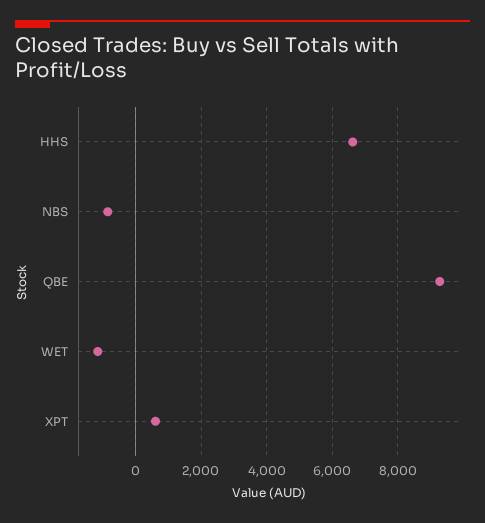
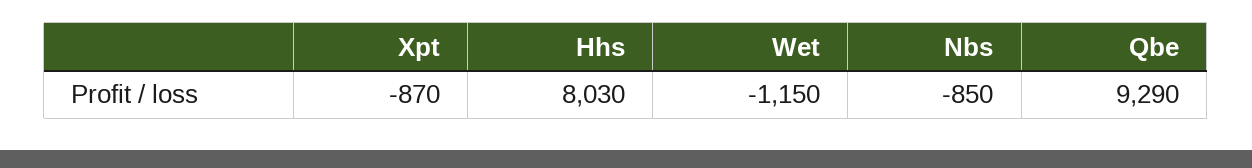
HHS: 6600 -> 8030
XPT: 600 -> -870

